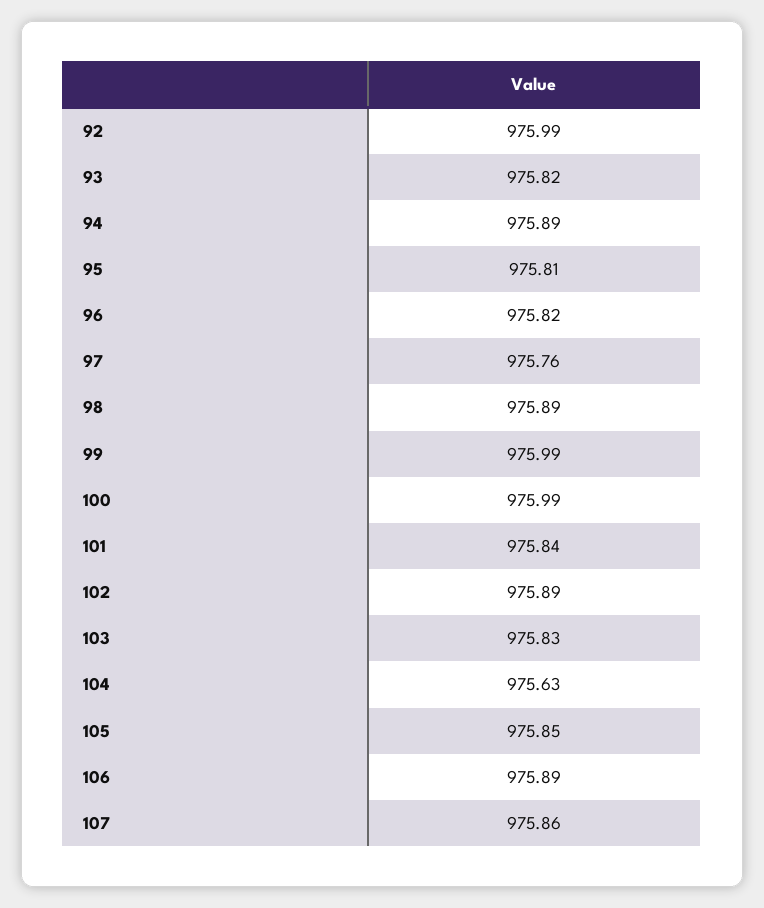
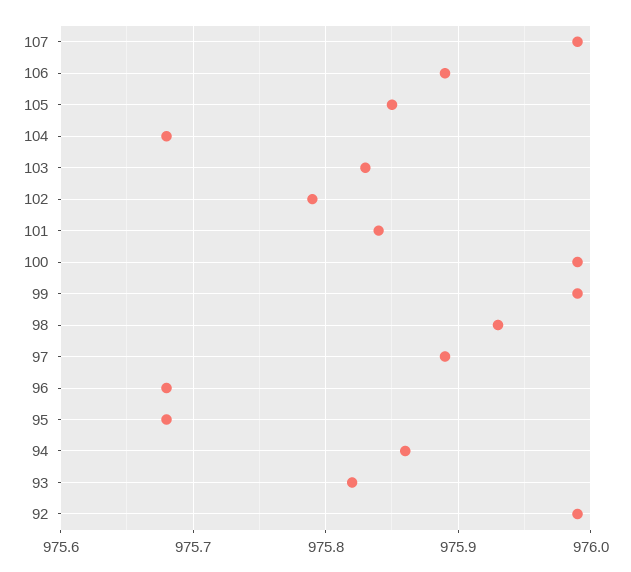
94: 975.89 -> 975.86
95: 975.81 -> 975.68
96: 975.82 -> 975.68
97: 975.76 -> 975.89
98: 975.89 -> 975.93
102: 975.89 -> 975.79
104: 975.63 -> 975.68
107: 975.86 -> 975.99

